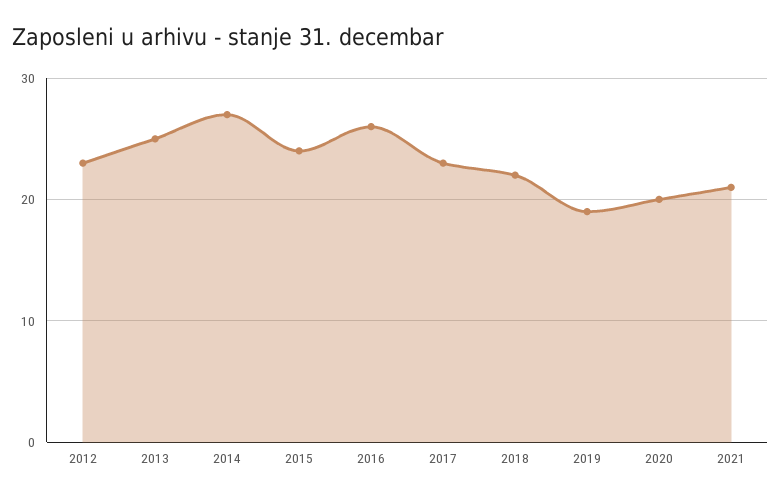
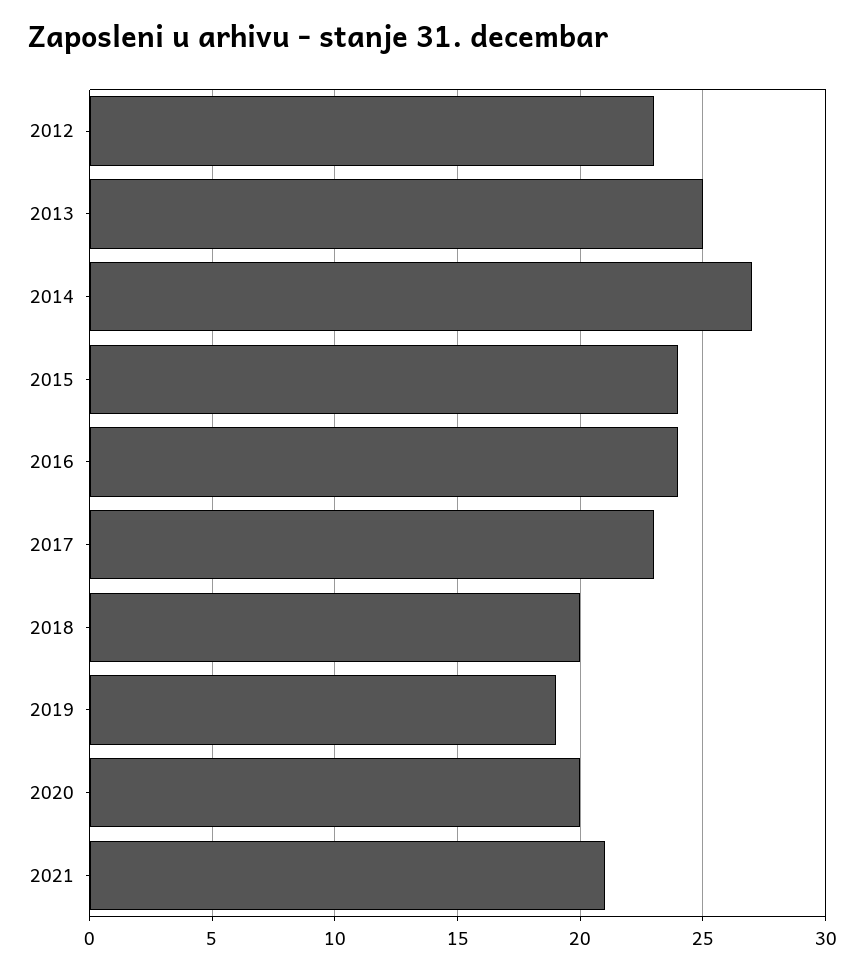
2016: 26 -> 24
2018: 22 -> 20

